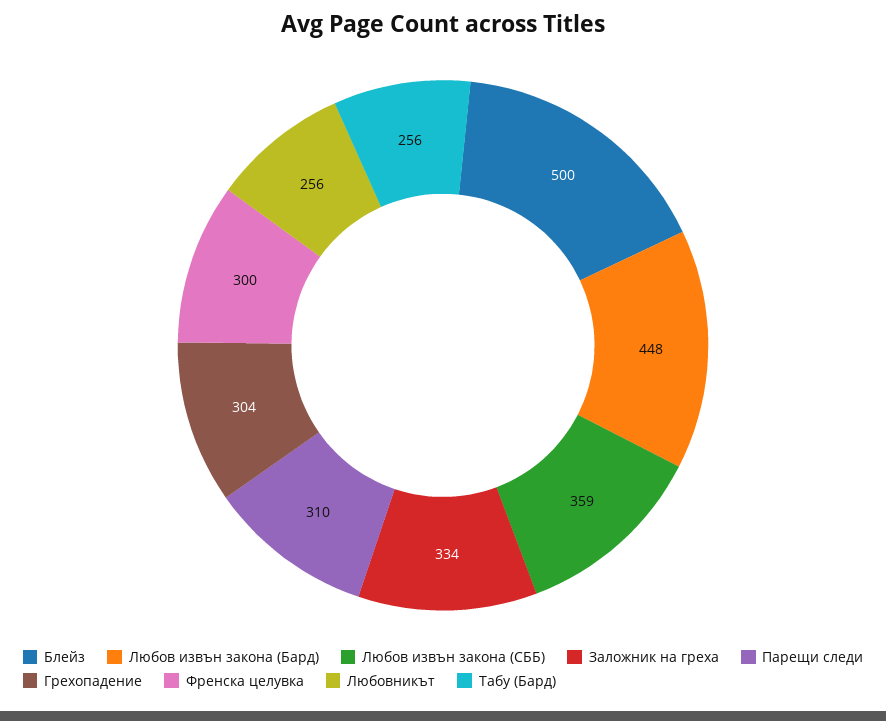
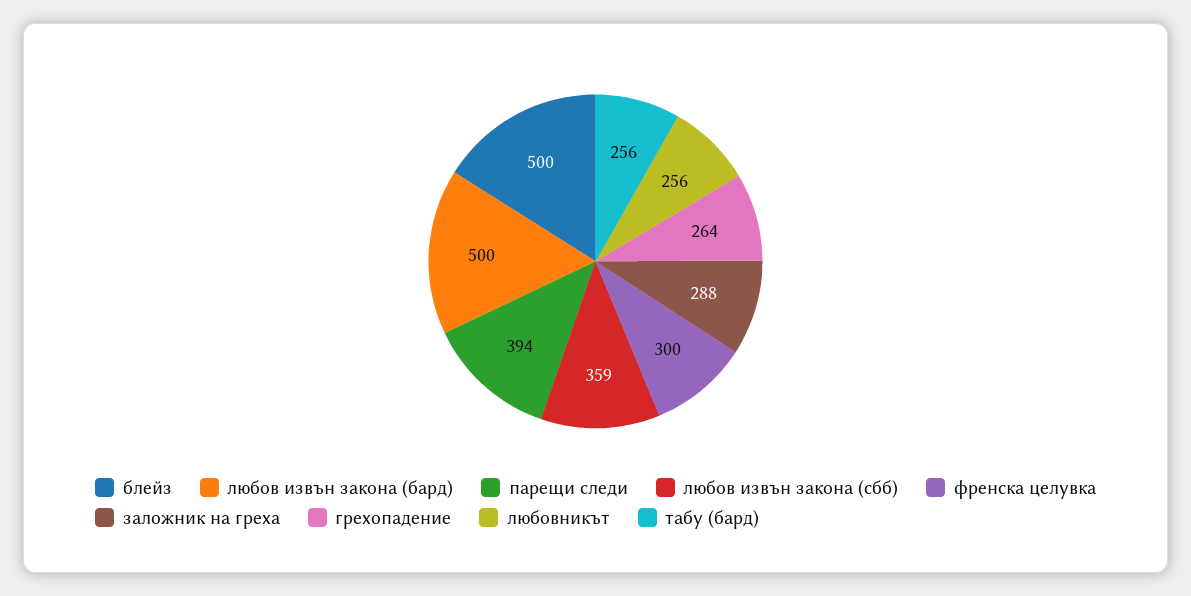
Любов извън закона (Бард): 448 -> 500
Заложник на греха: 334 -> 288
Парещи следи: 310 -> 394
Грехопадение: 304 -> 264

